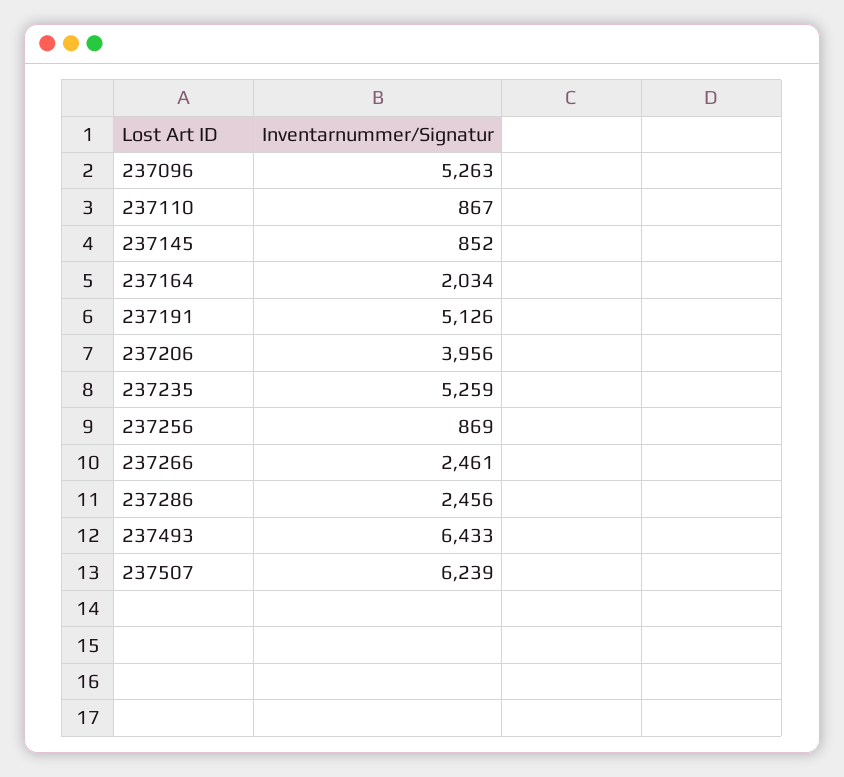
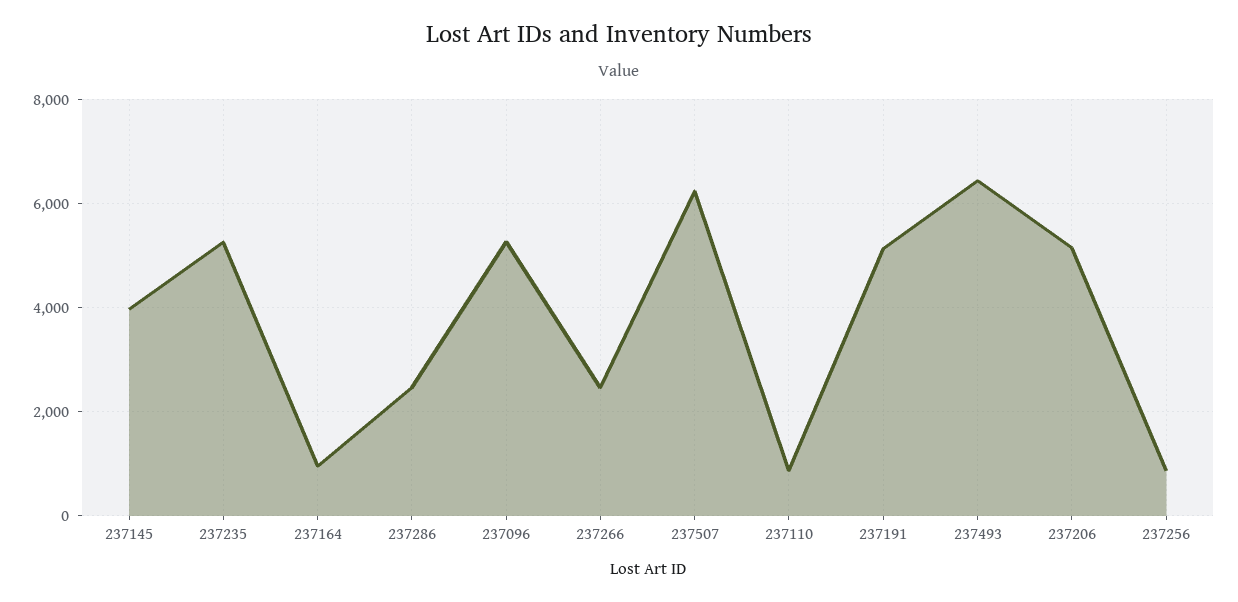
237145: 852 -> 4000
237164: 2034 -> 1000
237206: 3956 -> 5200

